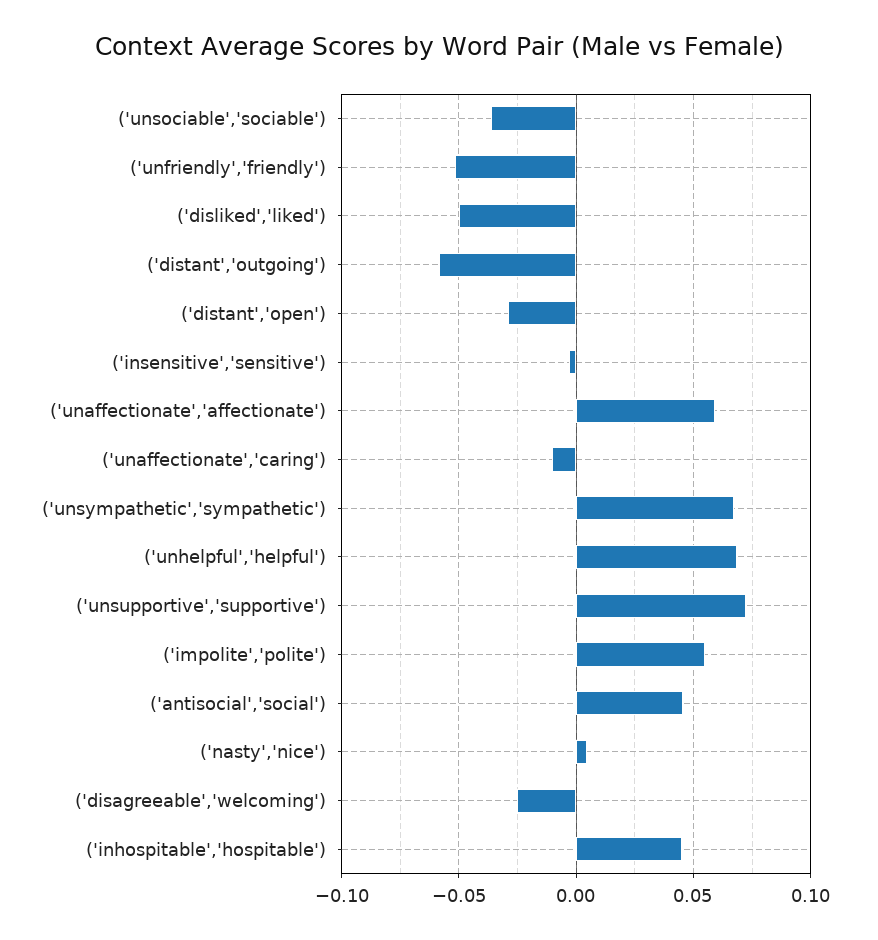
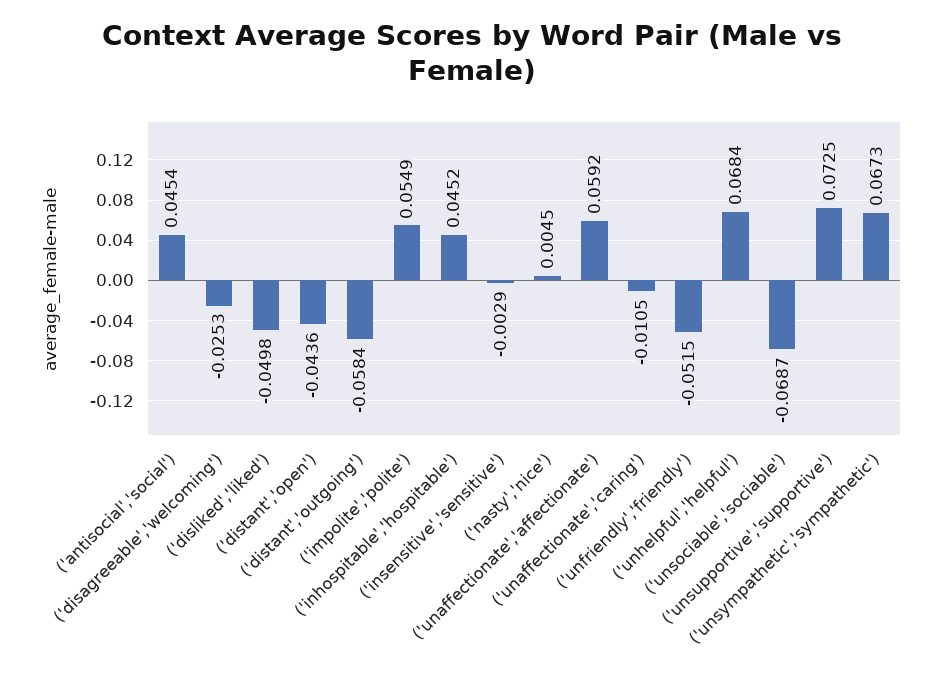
('unsociable','sociable'): -0.035 -> -0.0687
('distant','open'): -0.03 -> -0.0436

